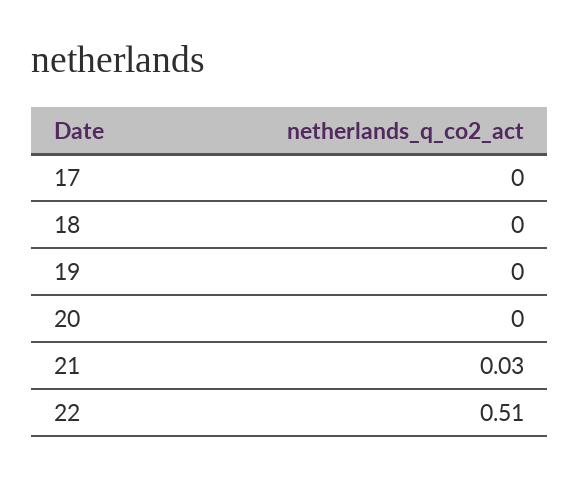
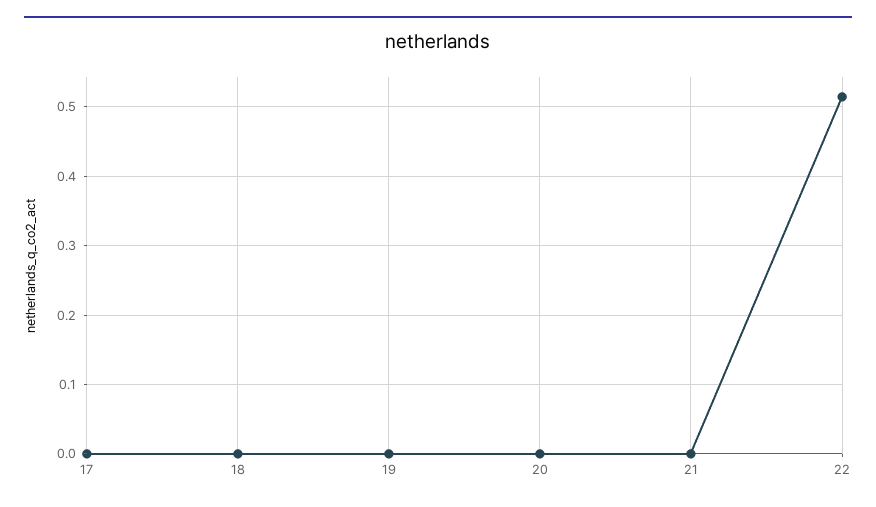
21: 0.03 -> 0

